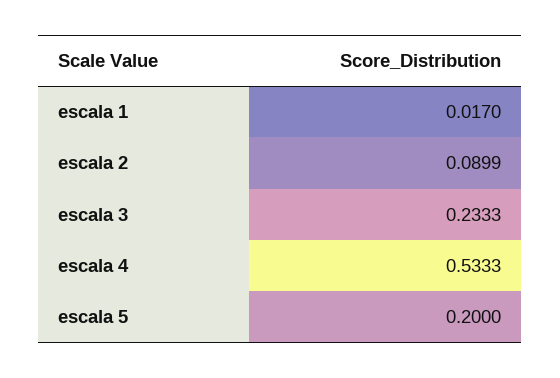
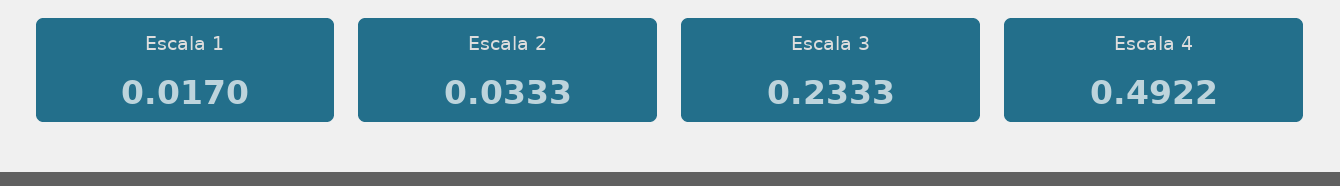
escala 2: 0.0899 -> 0.0333
escala 4: 0.5333 -> 0.4922
escala 5: 0.2 -> none

